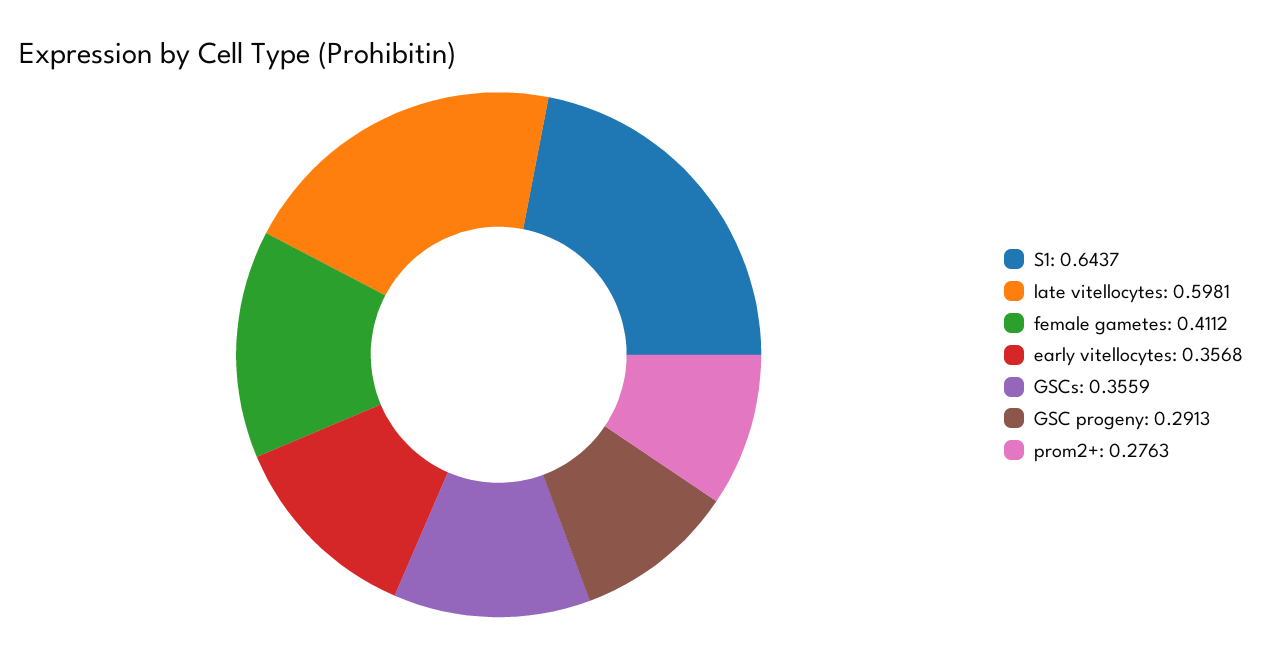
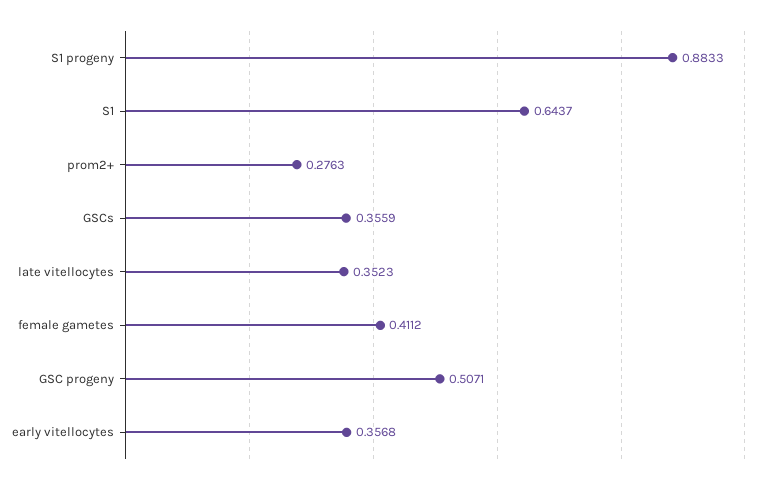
late vitellocytes: 0.5981 -> 0.3523
GSC progeny: 0.2913 -> 0.5071
S1 progeny: none -> 0.8833

